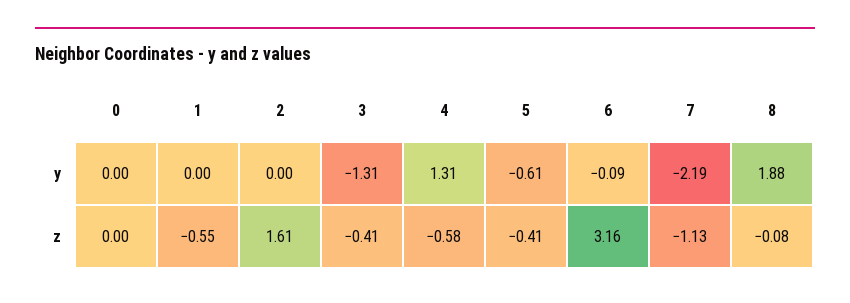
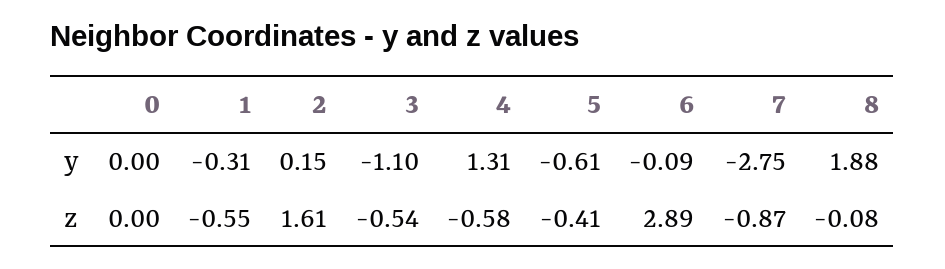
1, y: 0 -> -0.31
2, y: 0 -> 0.15
3, y: -1.31 -> -1.1
7, y: -2.19 -> -2.75
3, z: -0.41 -> -0.54
6, z: 3.16 -> 2.89
7, z: -1.13 -> -0.87

